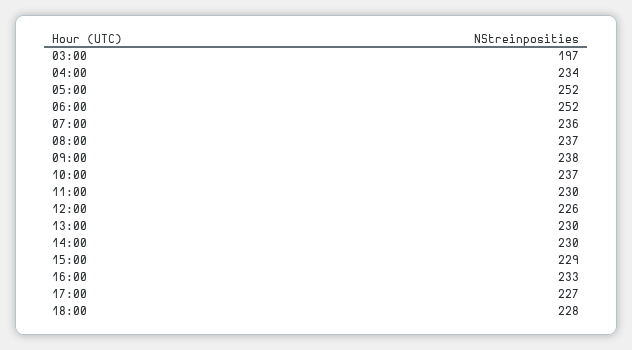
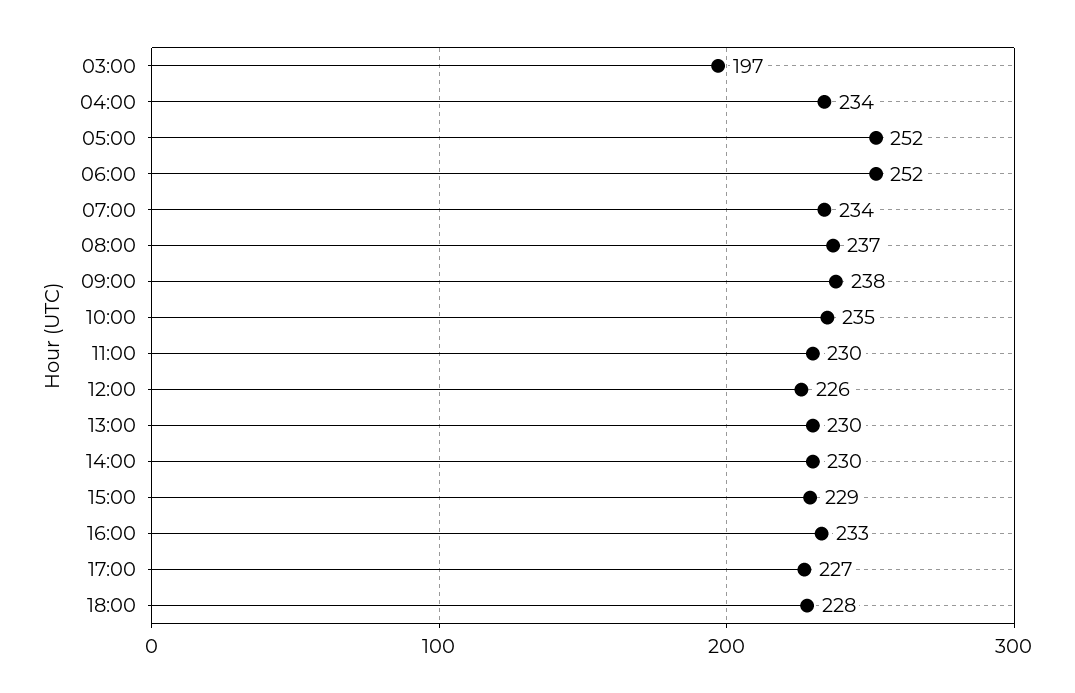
07:00: 236 -> 234
10:00: 237 -> 235

